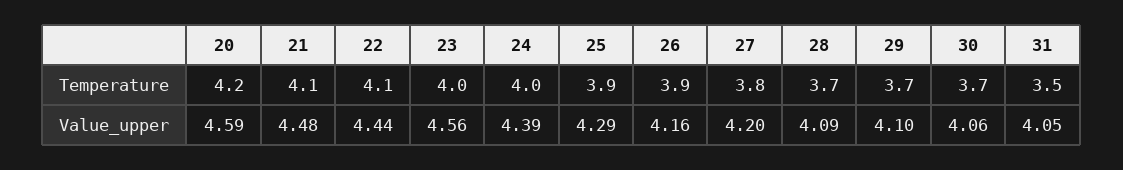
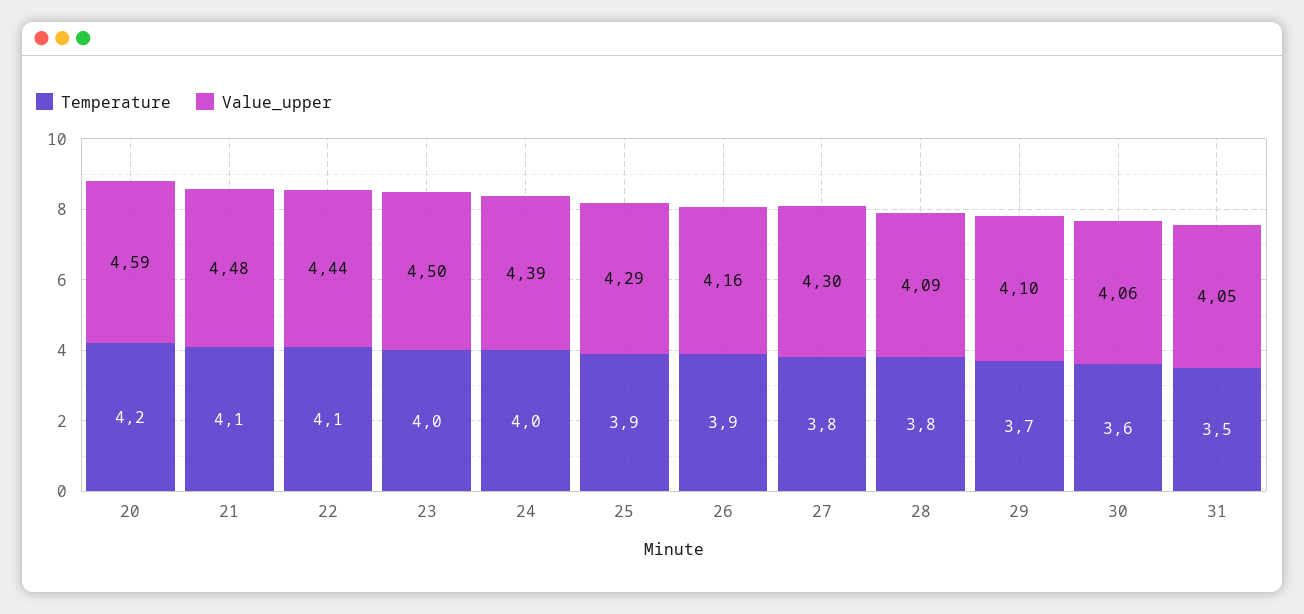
Temperature, 28: 3.7 -> 3.8
Temperature, 30: 3.7 -> 3.6
Value_upper, 23: 4.56 -> 4.5
Value_upper, 27: 4.2 -> 4.3

